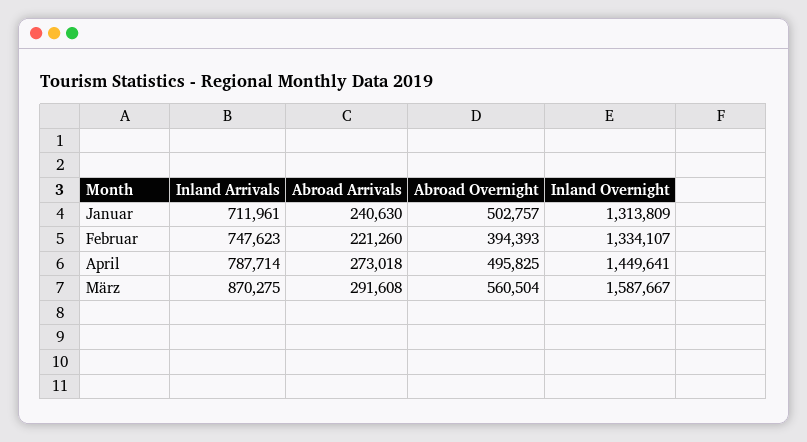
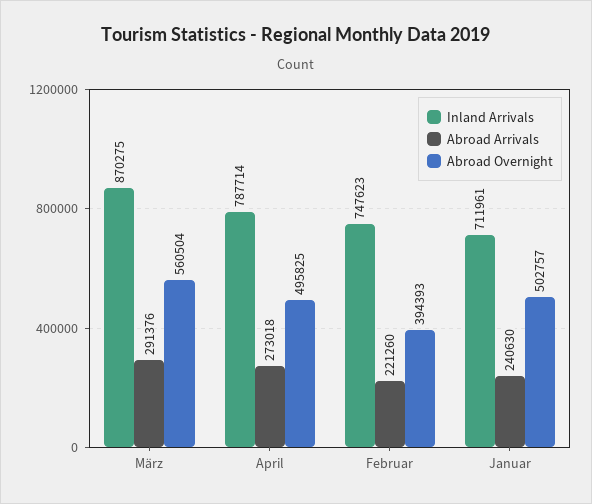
Inland Overnight, Januar: 1313809 -> none
Inland Overnight, Februar: 1334107 -> none
Inland Overnight, April: 1449641 -> none
Abroad Arrivals, März: 291608 -> 291376
Inland Overnight, März: 1587667 -> none

